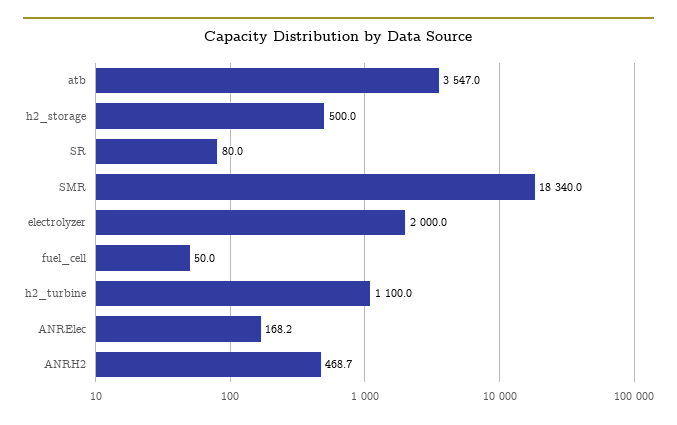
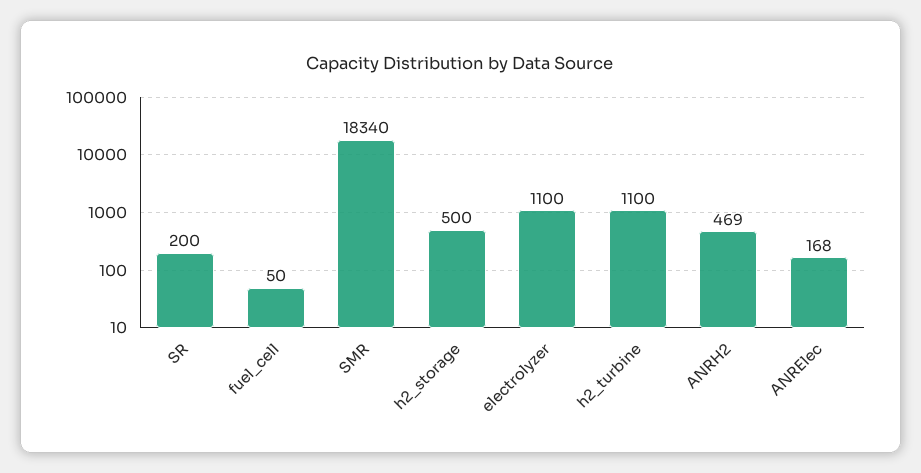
atb: 3547 -> none
SR: 80 -> 200
electrolyzer: 2000 -> 1100

